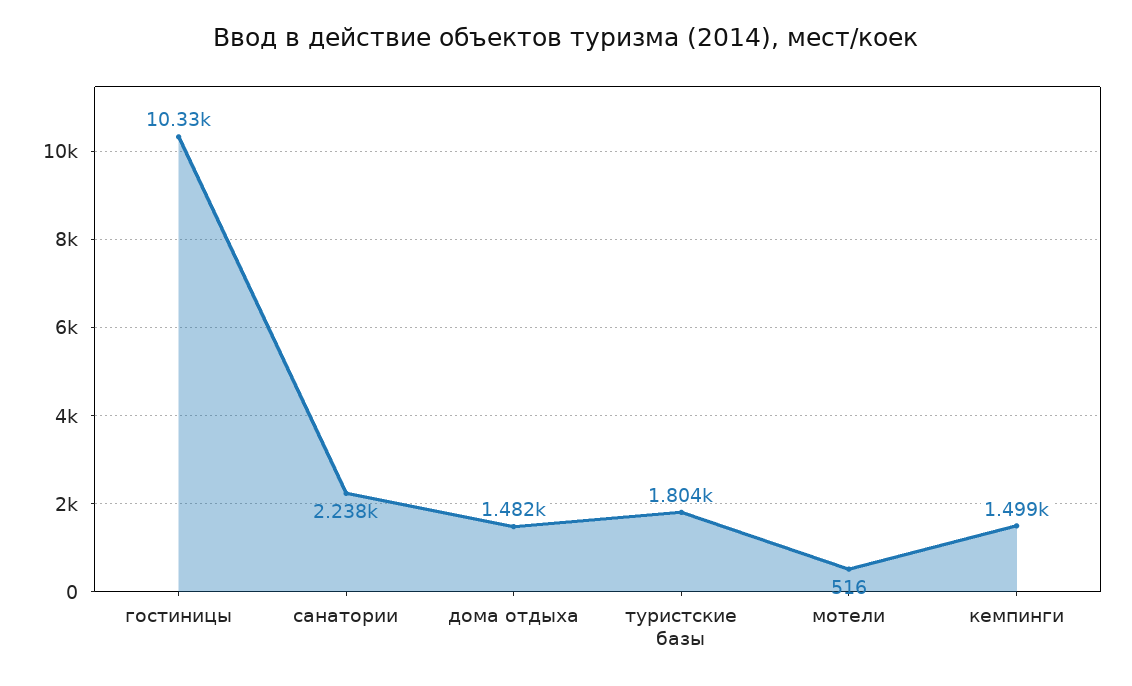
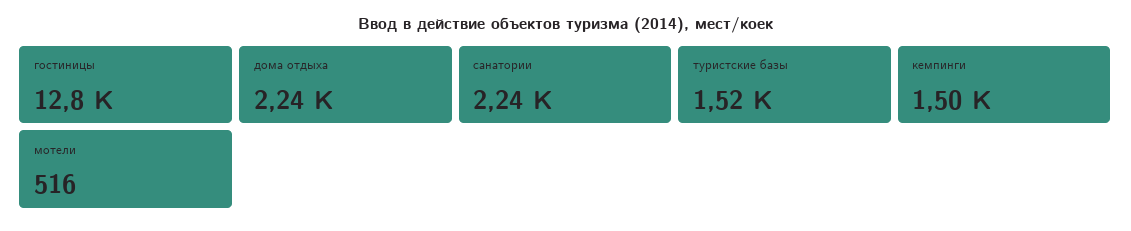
гостиницы: 10330 -> 12800
дома отдыха: 1482 -> 2240
туристские базы: 1804 -> 1520

